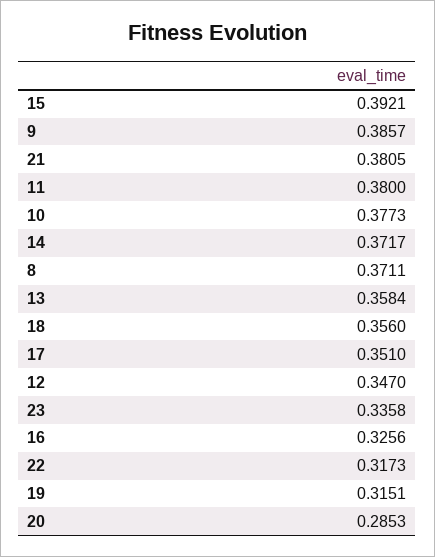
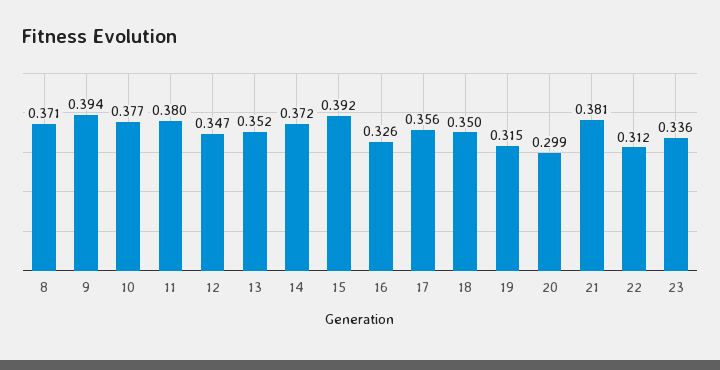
9: 0.3857 -> 0.394
13: 0.3584 -> 0.352
18: 0.356 -> 0.35
17: 0.351 -> 0.356
22: 0.3173 -> 0.312
20: 0.2853 -> 0.299

